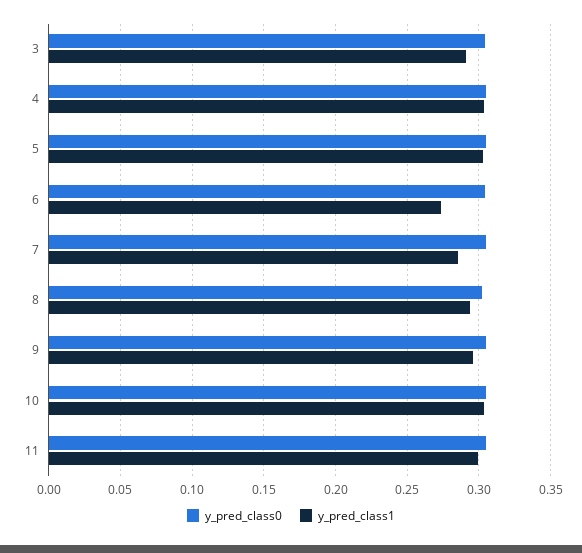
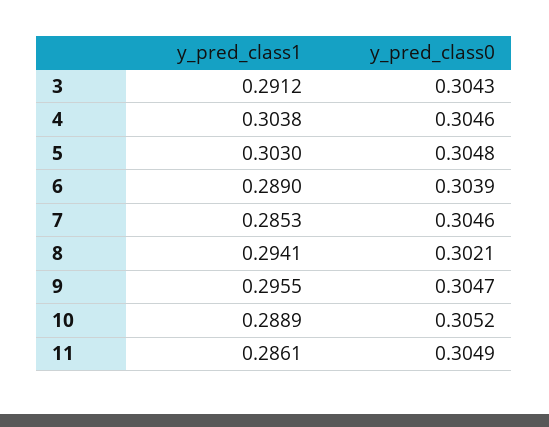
y_pred_class1, 6: 0.275 -> 0.289
y_pred_class1, 10: 0.305 -> 0.2889
y_pred_class1, 11: 0.3 -> 0.2861

